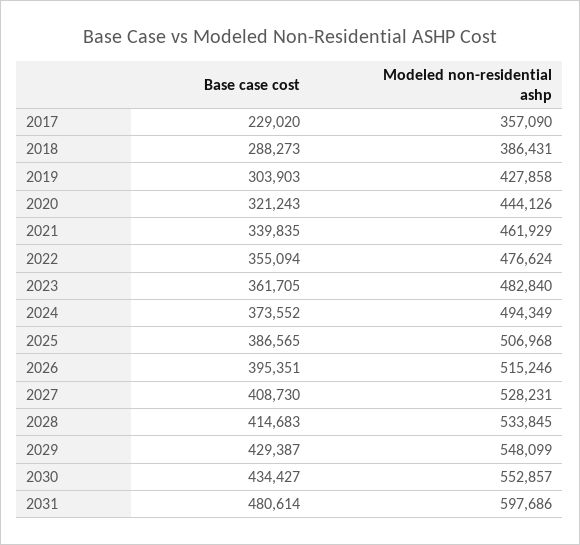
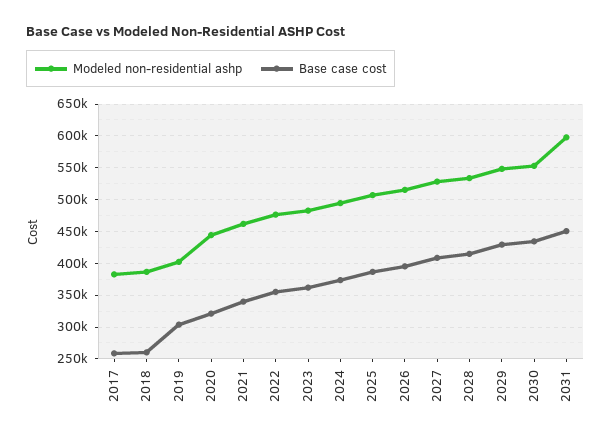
Base case cost, 2017: 229020 -> 260000
Modeled non-residential ashp, 2017: 357090 -> 380000
Base case cost, 2018: 288273 -> 260000
Modeled non-residential ashp, 2019: 427858 -> 400000
Base case cost, 2031: 480614 -> 450000

